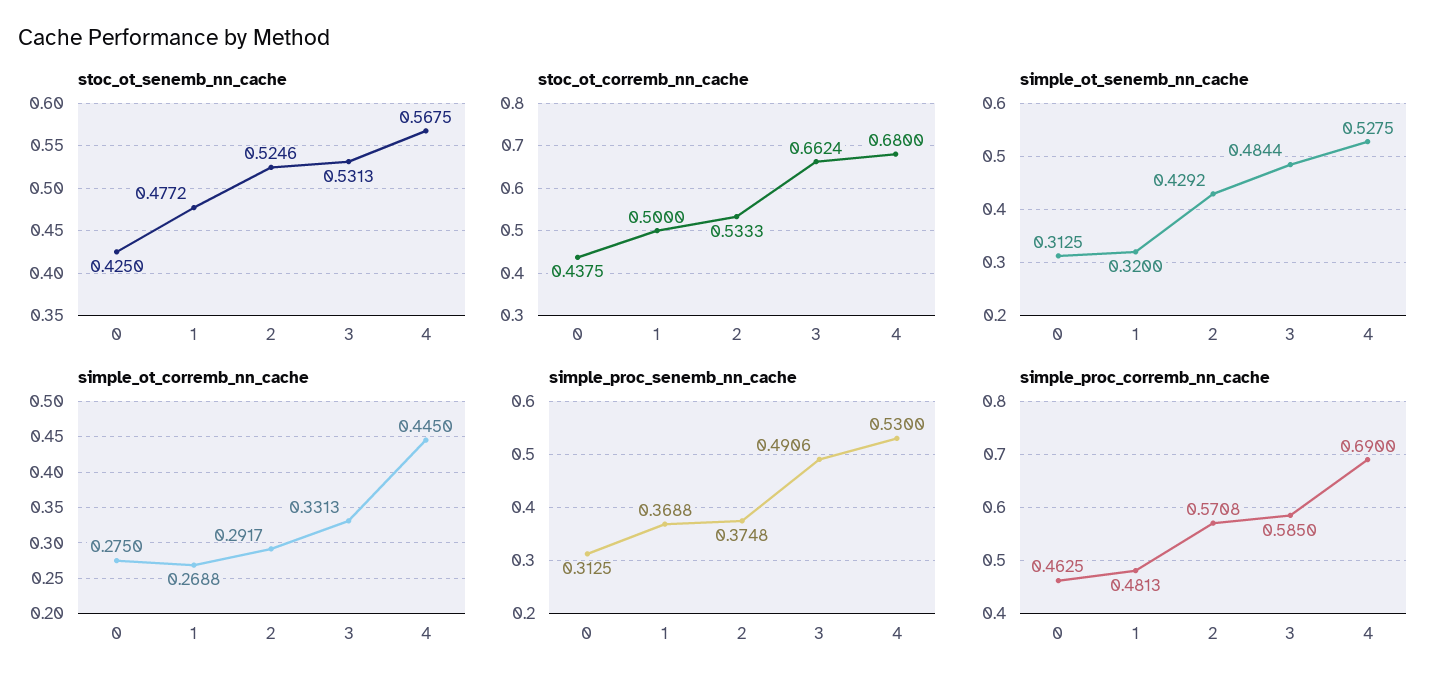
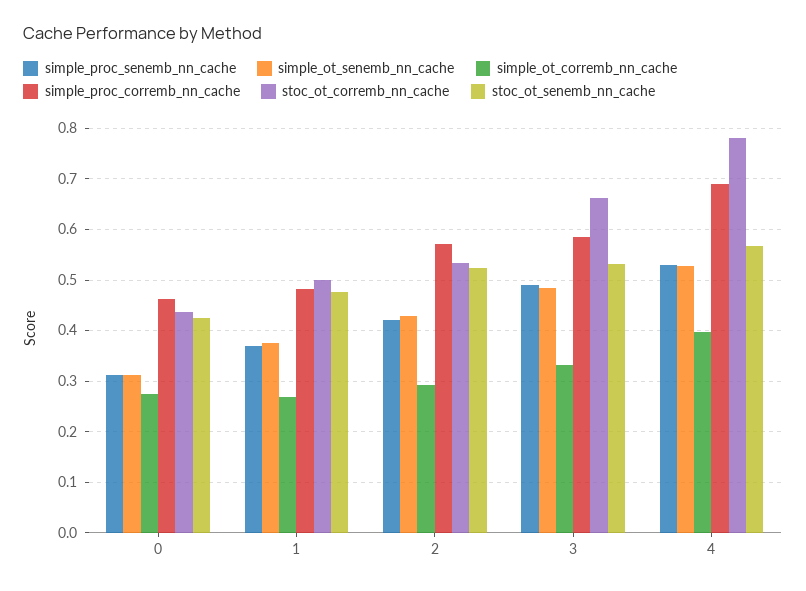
stoc_ot_corremb_nn_cache, 4: 0.68 -> 0.78
simple_ot_senemb_nn_cache, 1: 0.32 -> 0.38
simple_ot_corremb_nn_cache, 4: 0.445 -> 0.4
simple_proc_senemb_nn_cache, 2: 0.3748 -> 0.42

